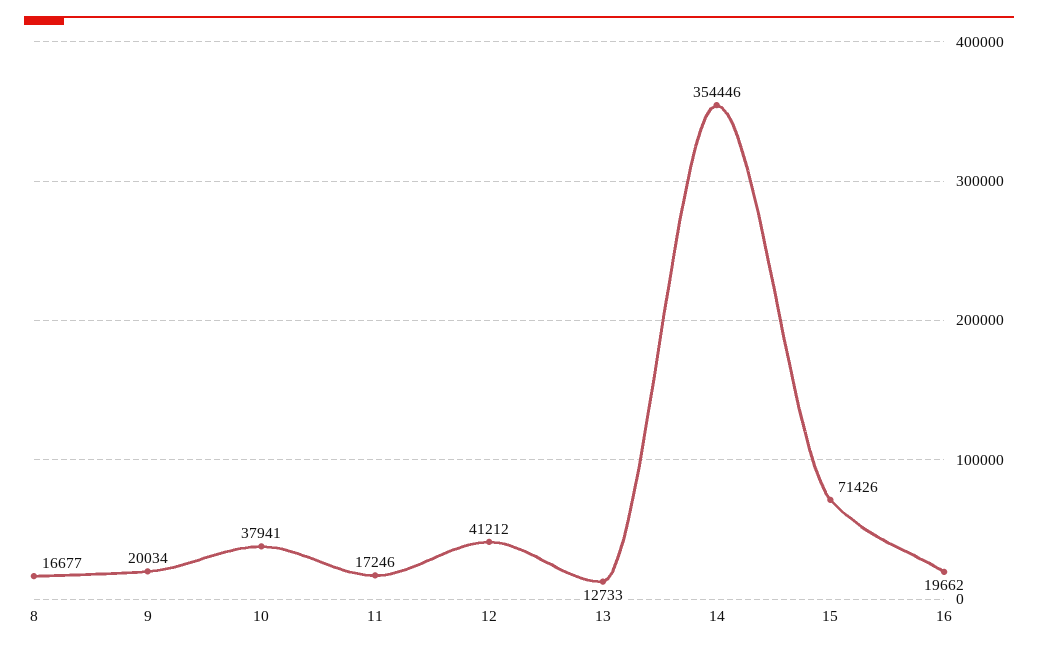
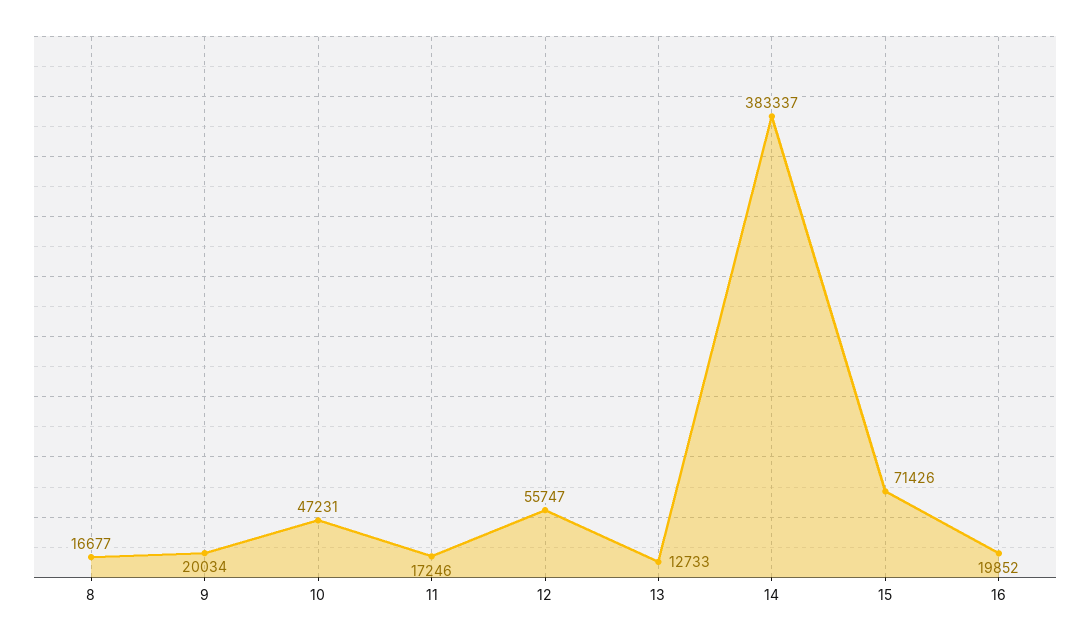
10: 37941 -> 47231
12: 41212 -> 55747
14: 354446 -> 383337
16: 19662 -> 19852

